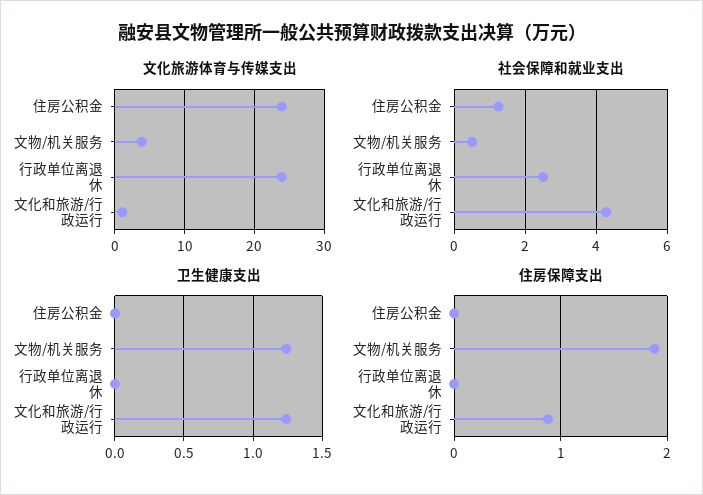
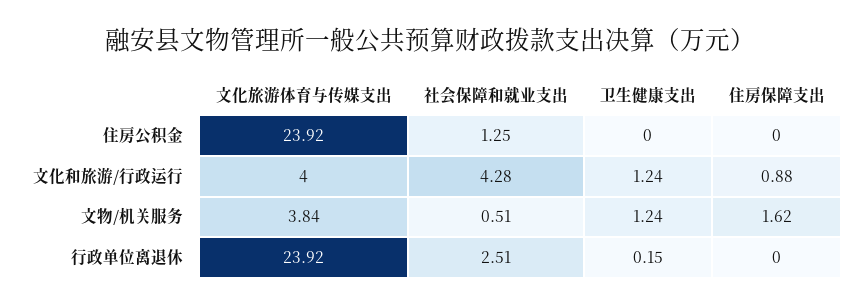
文化旅游体育与传媒支出, 文化和旅游/行政运行: 1 -> 4
卫生健康支出, 行政单位离退休: 0 -> 0.15
住房保障支出, 文物/机关服务: 1.9 -> 1.62

